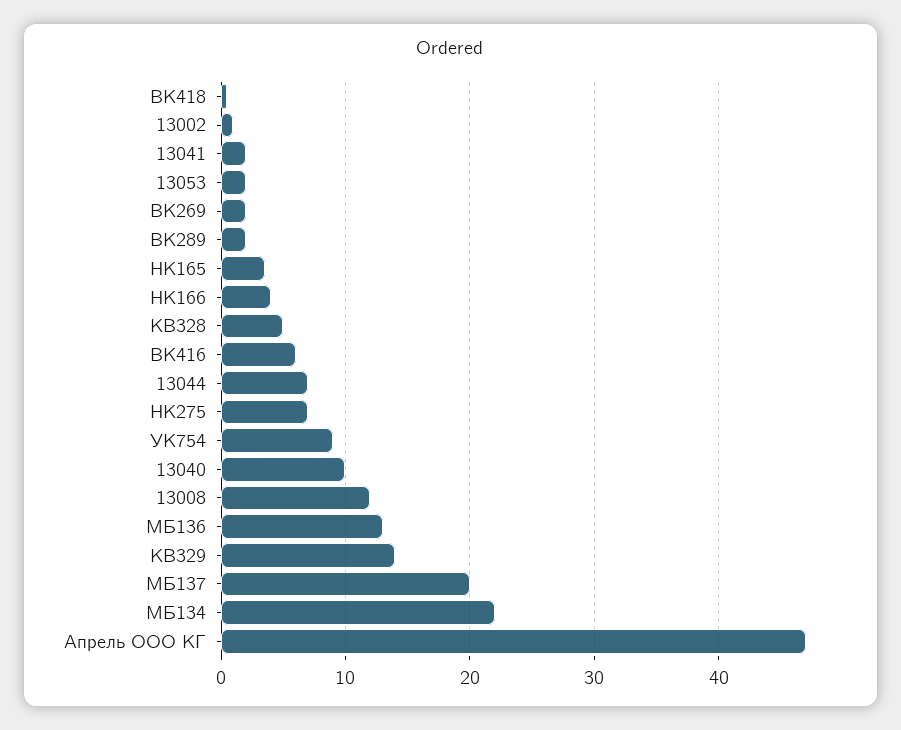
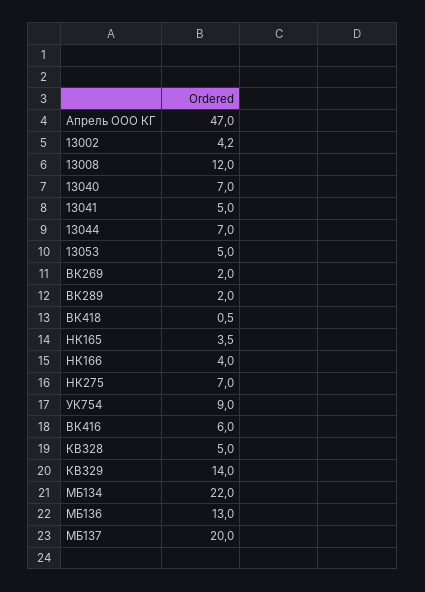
13002: 1 -> 4.2
13041: 2 -> 5
13053: 2 -> 5
13040: 10 -> 7

